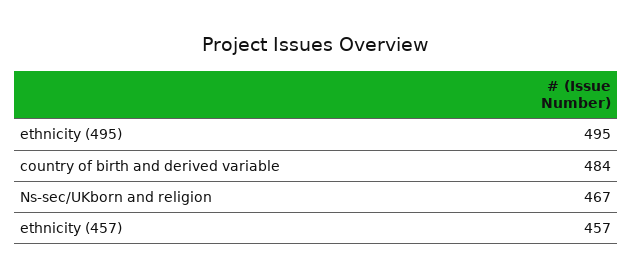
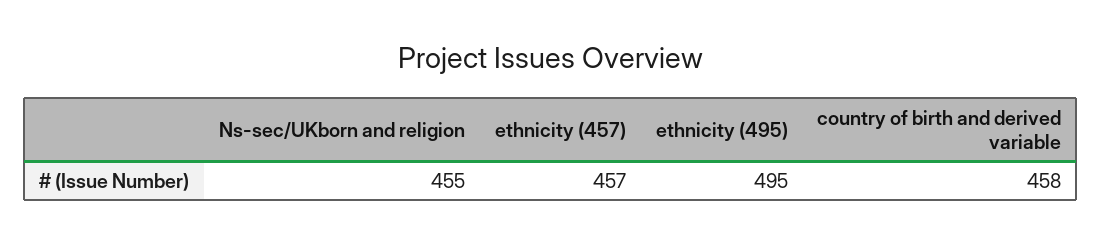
country of birth and derived variable: 484 -> 458
Ns-sec/UKborn and religion: 467 -> 455

